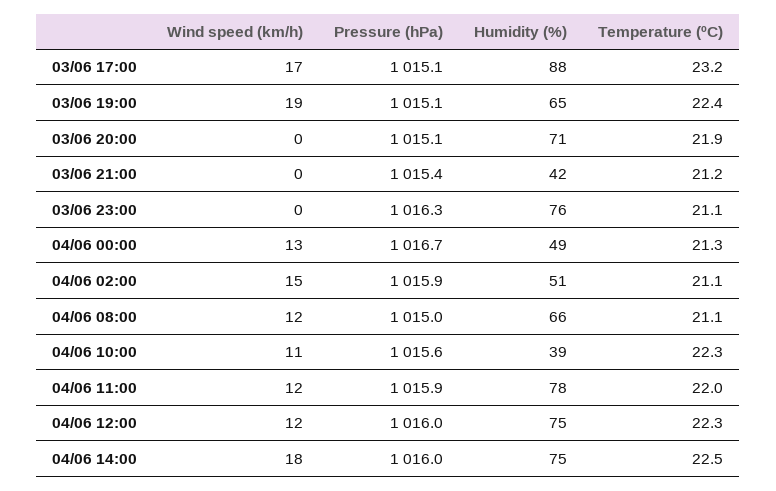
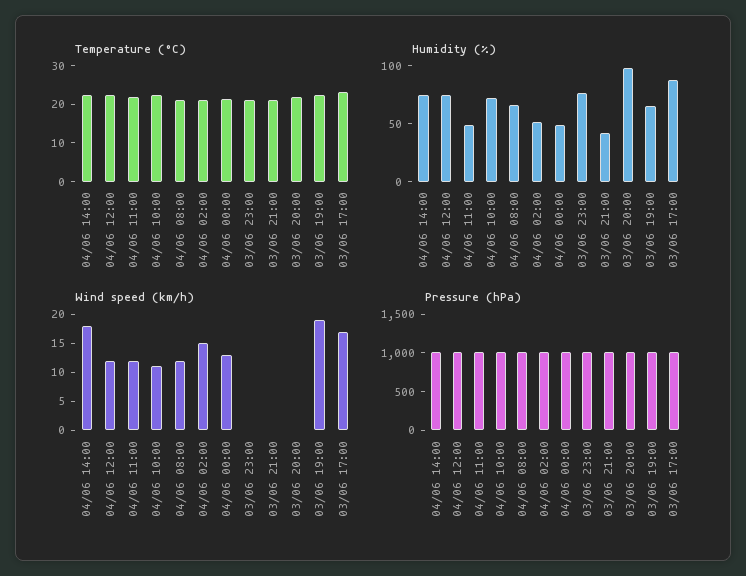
Humidity (%), 03/06 20:00: 71 -> 100
Humidity (%), 04/06 10:00: 39 -> 70
Humidity (%), 04/06 11:00: 78 -> 50

